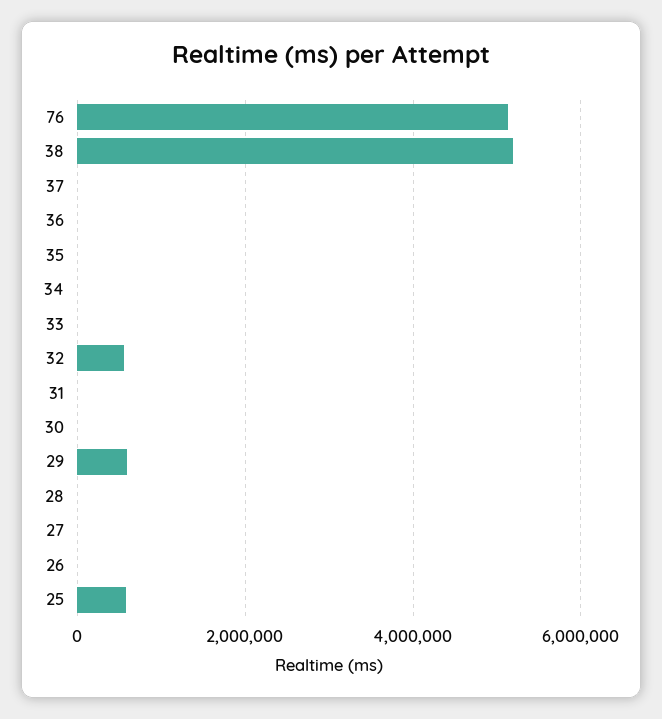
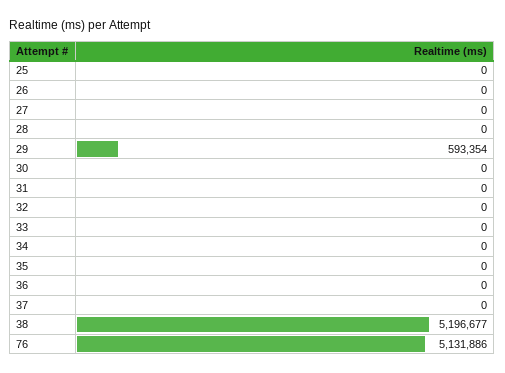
32: 600000 -> 0
25: 600000 -> 0

